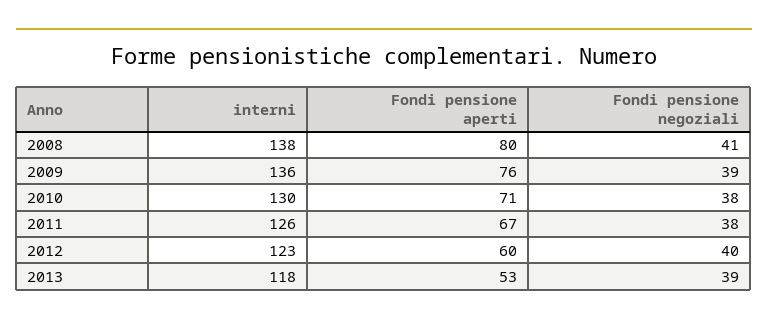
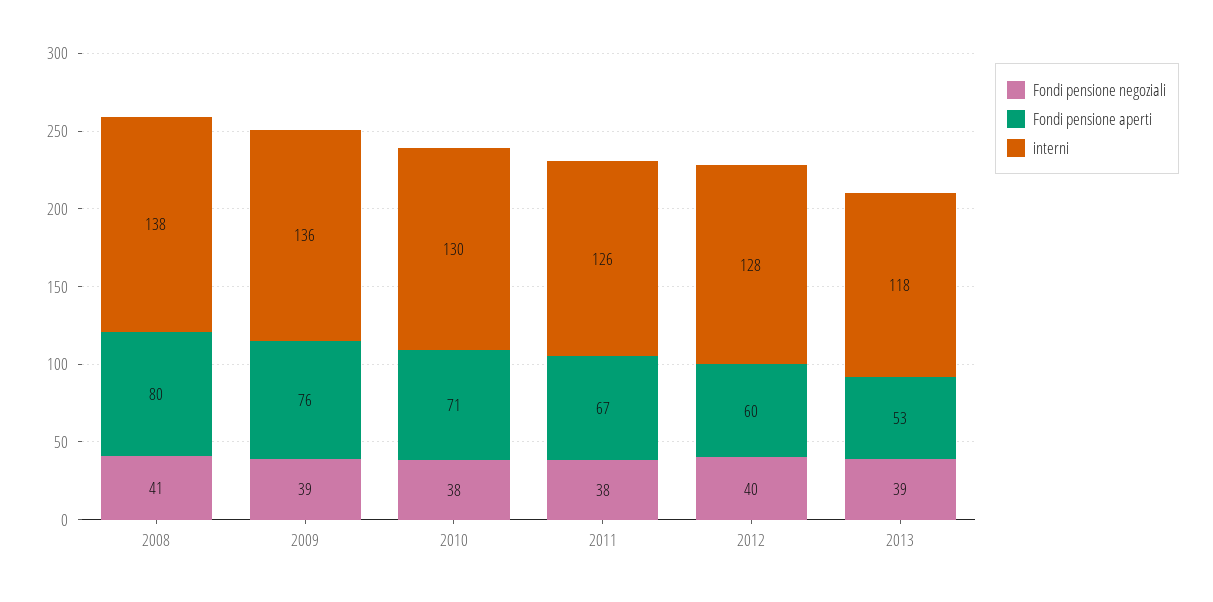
interni, 2012: 123 -> 128

